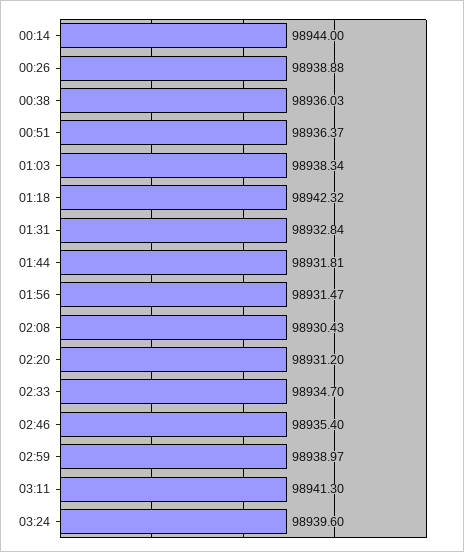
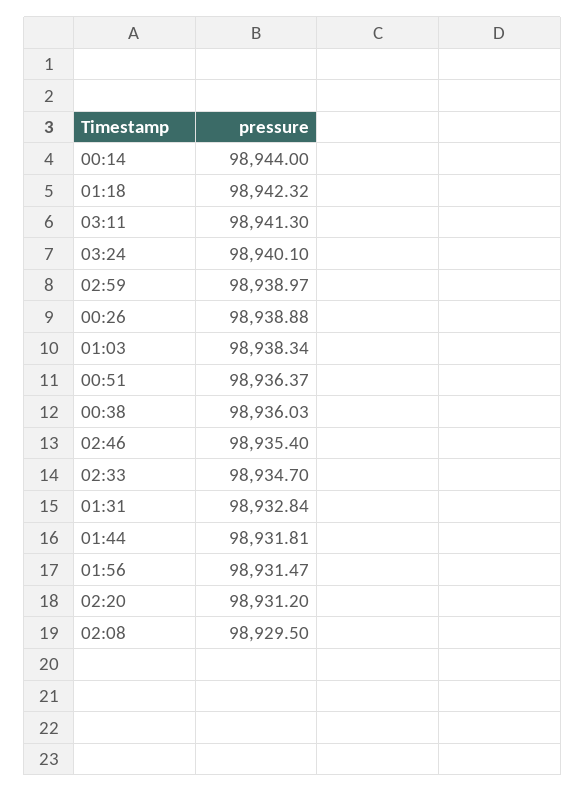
02:08: 98930.43 -> 98929.5
03:24: 98939.6 -> 98940.1

